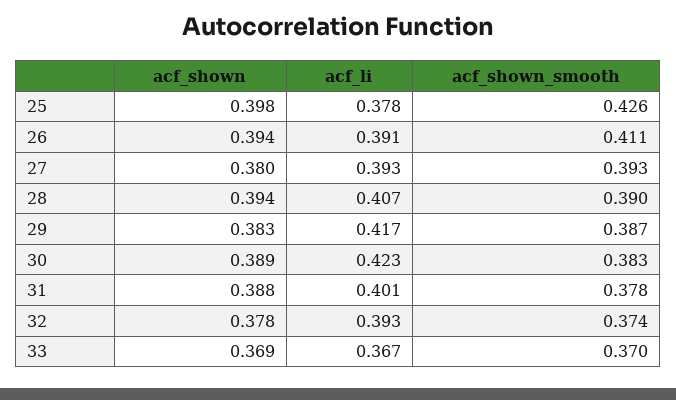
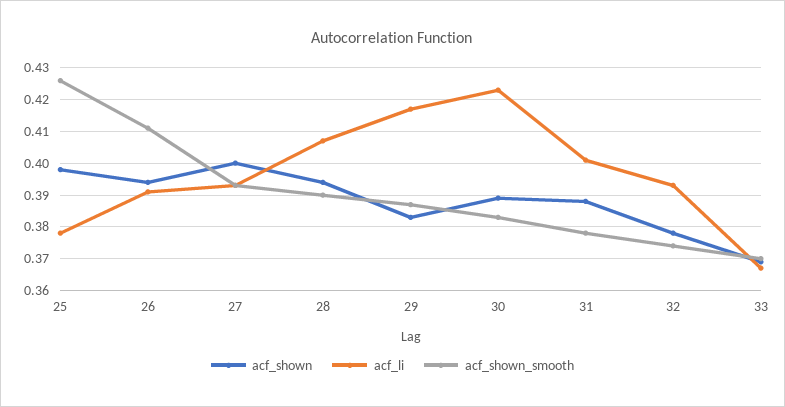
acf_shown, 27: 0.38 -> 0.4

